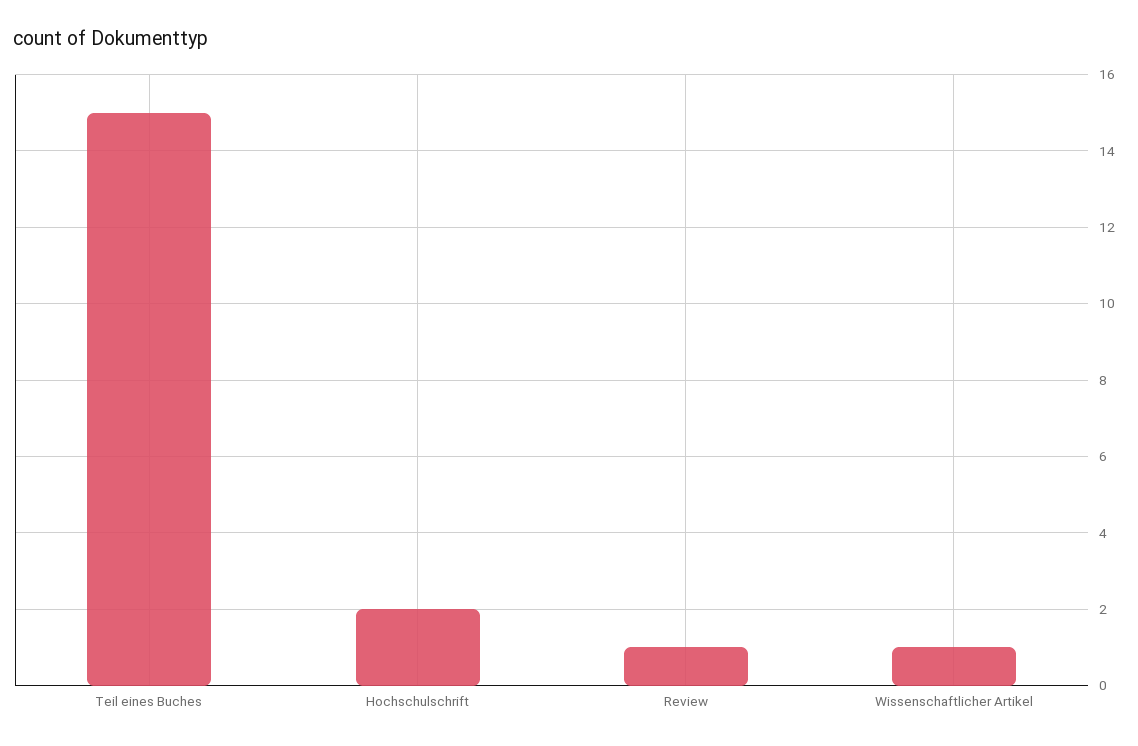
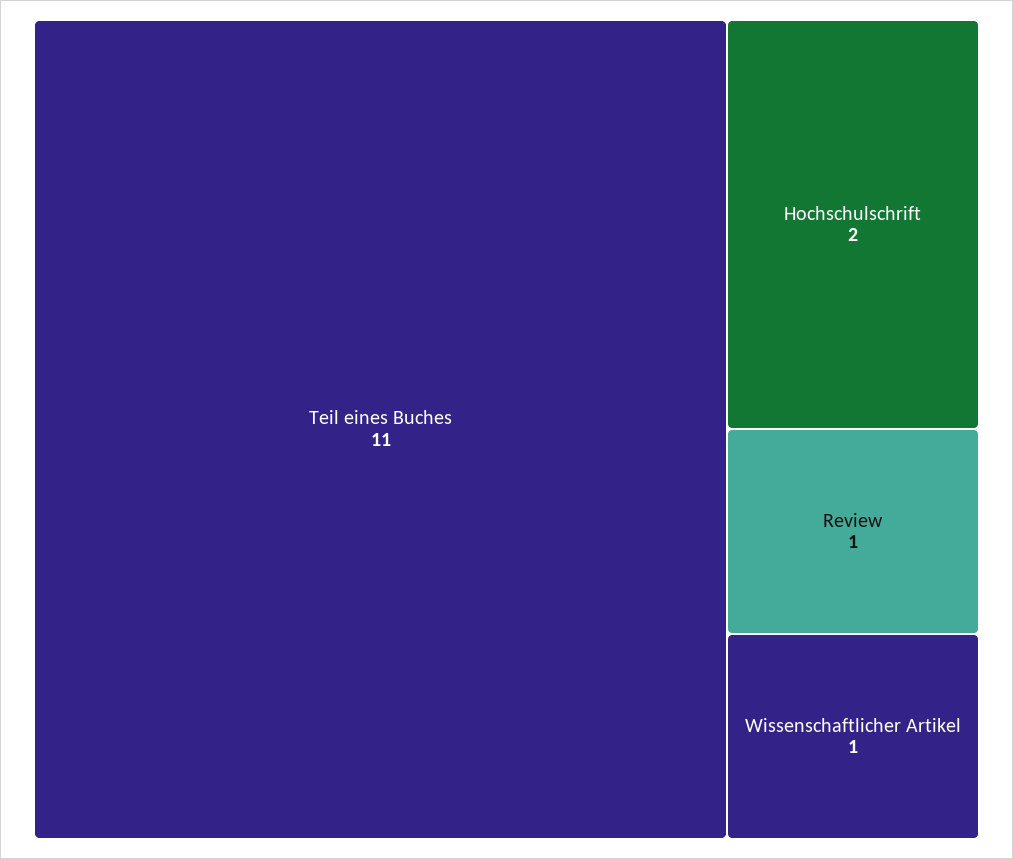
Teil eines Buches: 15 -> 11

